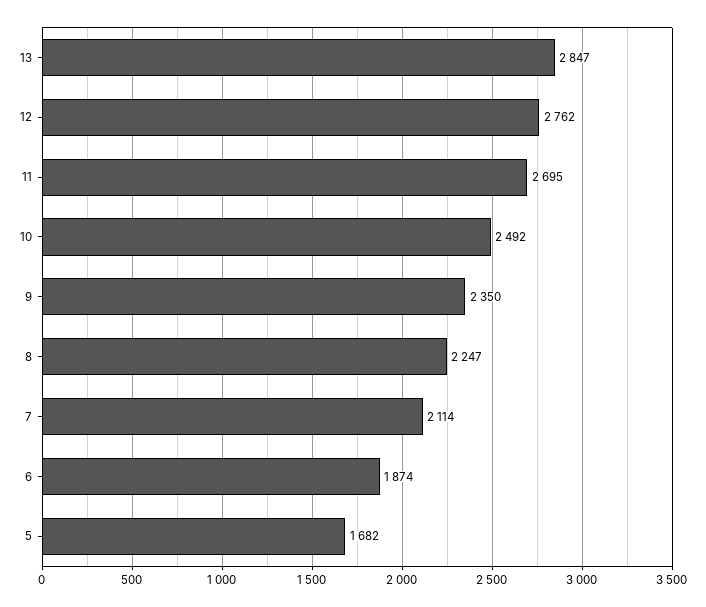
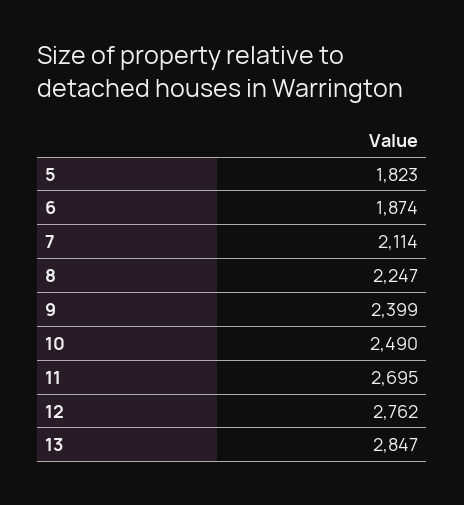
10: 2492 -> 2490
9: 2350 -> 2399
5: 1682 -> 1823

